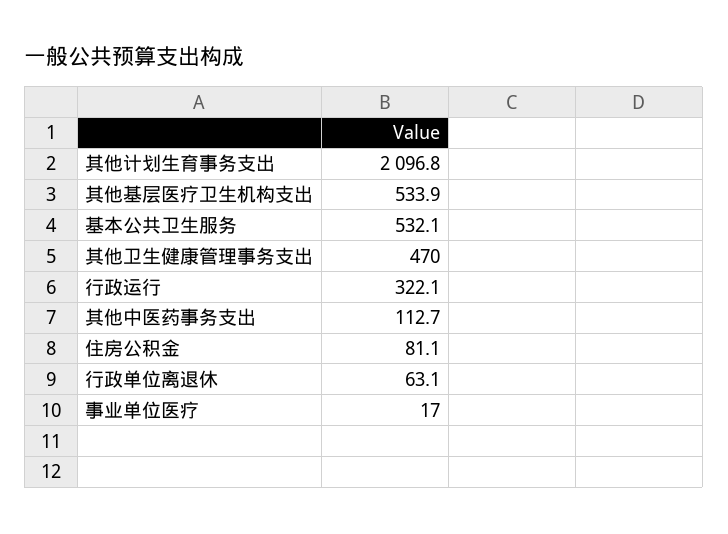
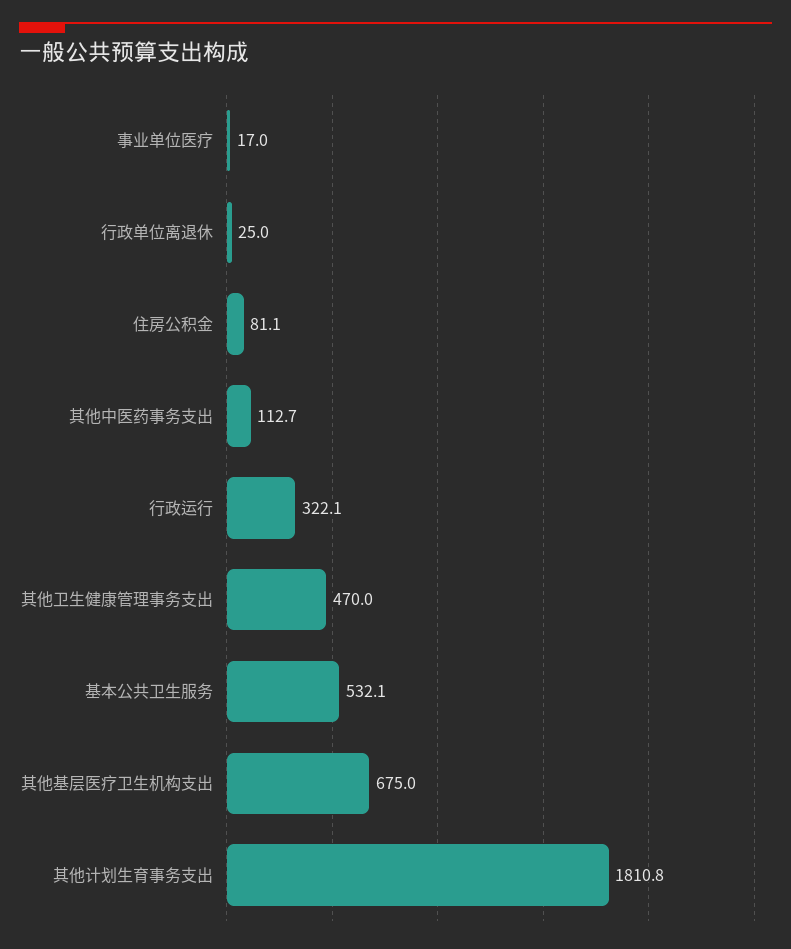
其他计划生育事务支出: 2096.8 -> 1810.8
其他基层医疗卫生机构支出: 533.9 -> 675
行政单位离退休: 63.1 -> 25

